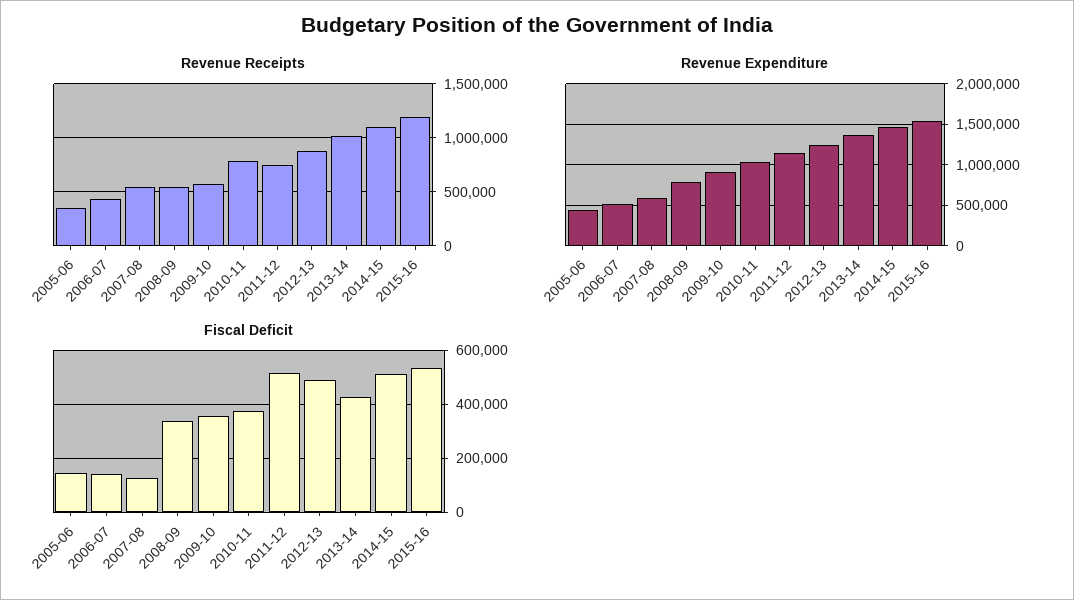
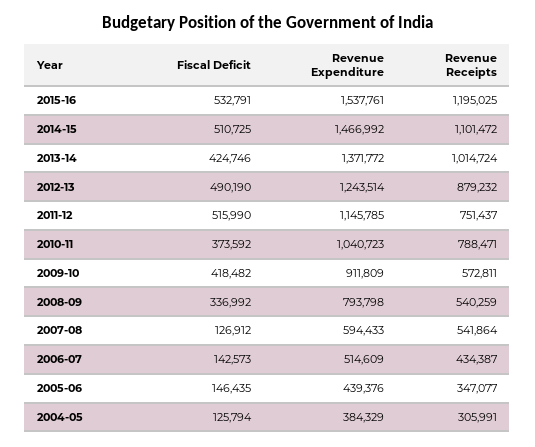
Fiscal Deficit, 2009-10: 350000 -> 418482
Fiscal Deficit, 2004-05: none -> 125794
Revenue Expenditure, 2004-05: none -> 384329
Revenue Receipts, 2004-05: none -> 305991

